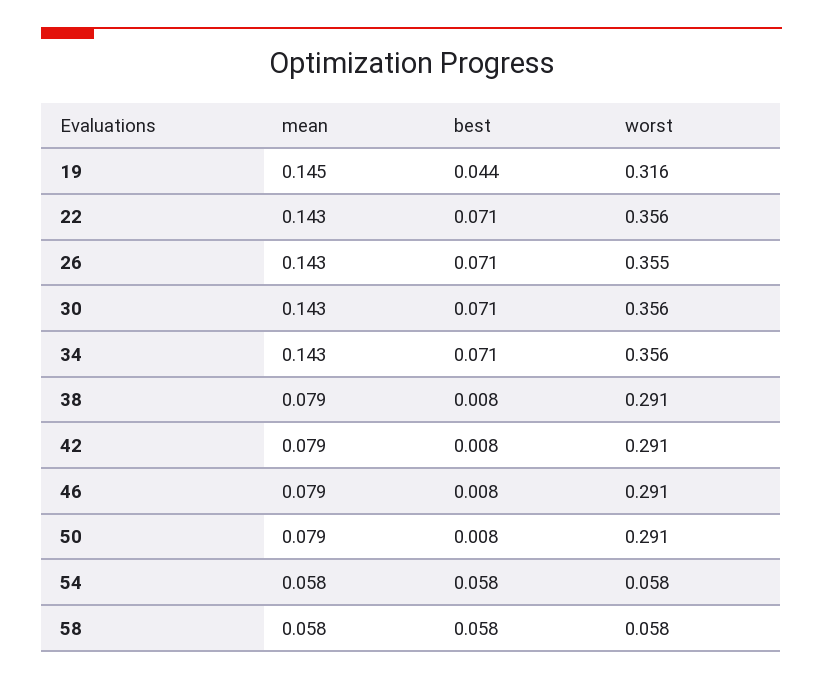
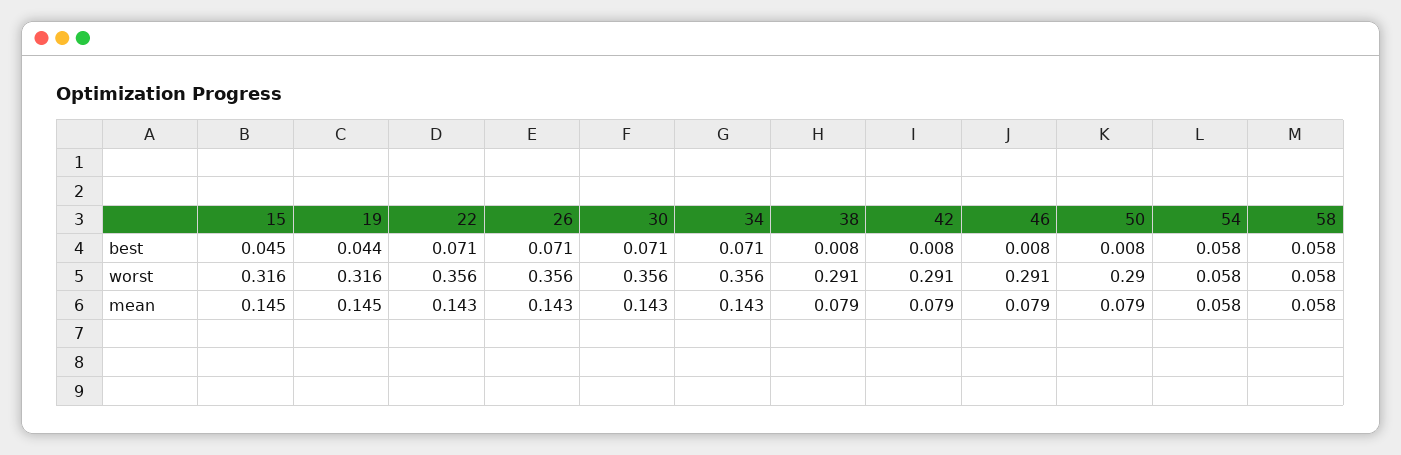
worst, 26: 0.355 -> 0.356
worst, 50: 0.291 -> 0.29
best, 15: none -> 0.045
worst, 15: none -> 0.316
mean, 15: none -> 0.145

